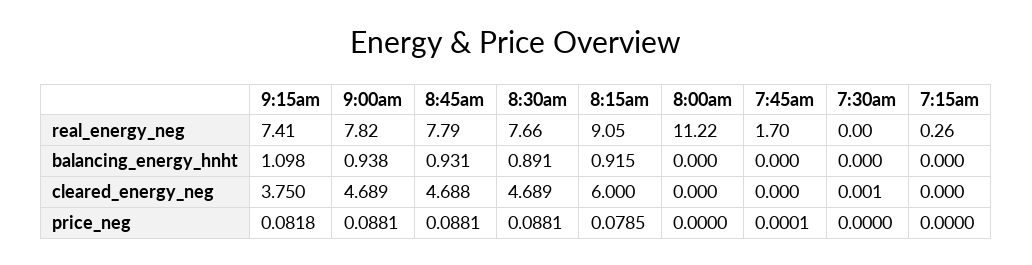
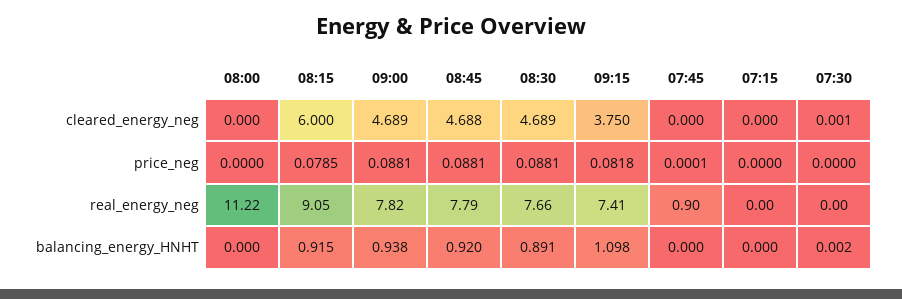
7:45am, real_energy_neg: 1.7 -> 0.9
7:15am, real_energy_neg: 0.26 -> 0
8:45am, balancing_energy_hnht: 0.931 -> 0.92
7:30am, balancing_energy_hnht: 0 -> 0.002

